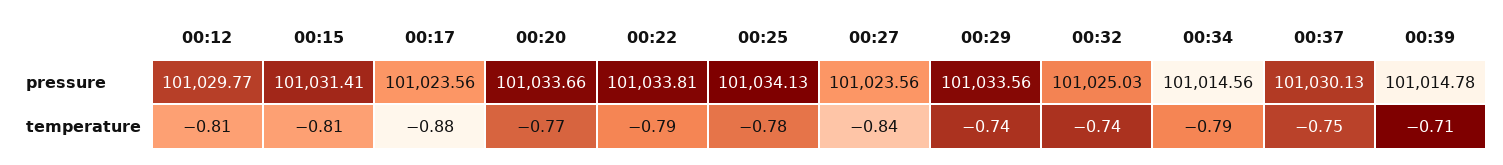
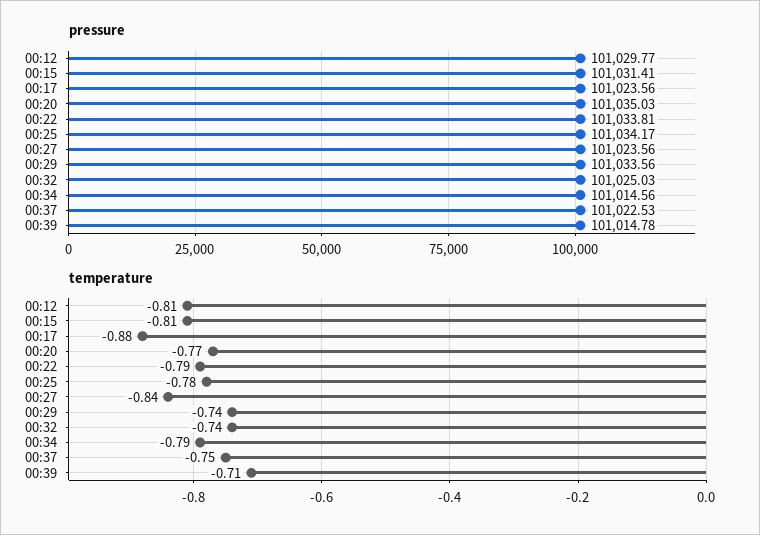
pressure, 00:20: 101033.66 -> 101035.03
pressure, 00:25: 101034.13 -> 101034.17
pressure, 00:37: 101030.13 -> 101022.53

